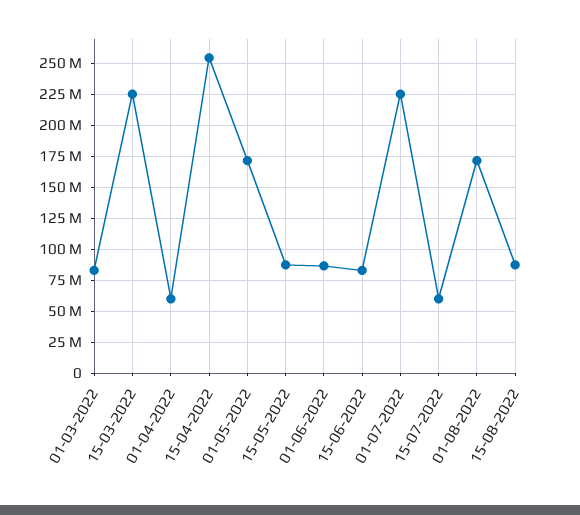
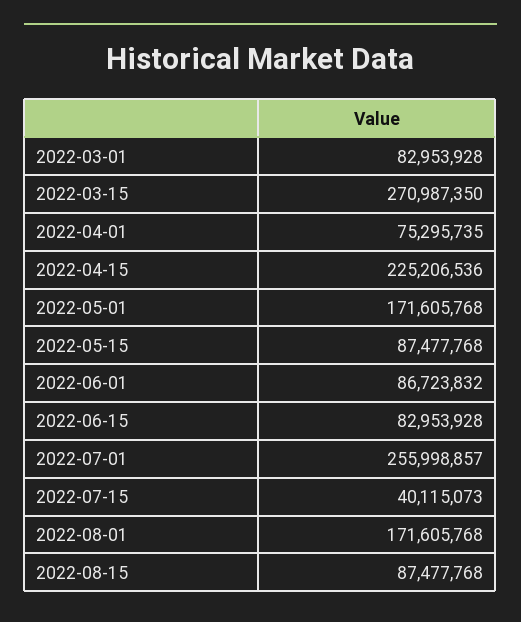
15-03-2022: 225000000 -> 270987350
01-04-2022: 60000000 -> 75295735
15-04-2022: 255000000 -> 225206536
01-07-2022: 225000000 -> 255998857
15-07-2022: 60000000 -> 40115073

